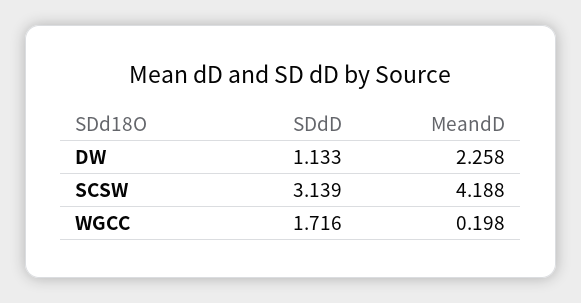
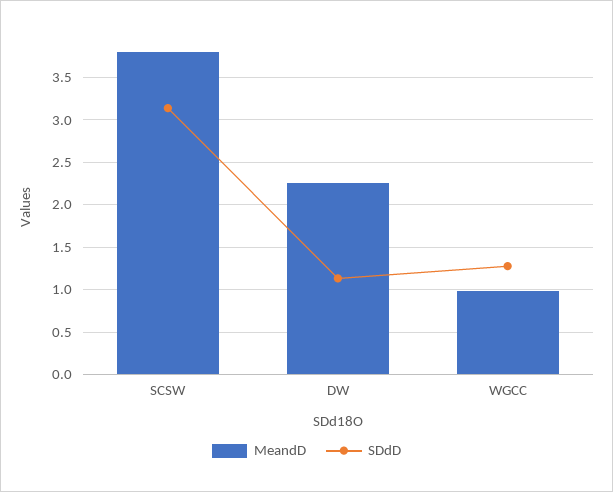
MeandD, SCSW: 4.188 -> 3.8
SDdD, WGCC: 1.716 -> 1.3
MeandD, WGCC: 0.198 -> 1

